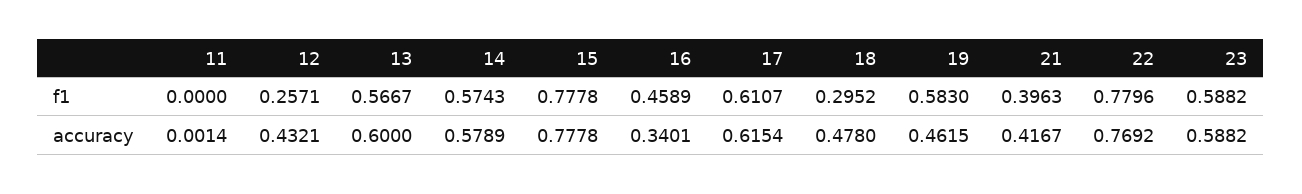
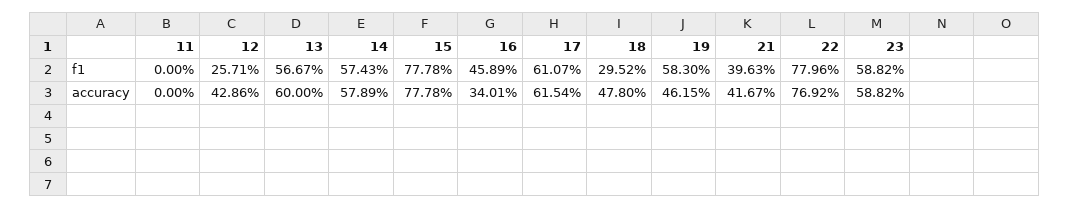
11, accuracy: 0.0014 -> 0
12, accuracy: 0.4321 -> 0.4286

